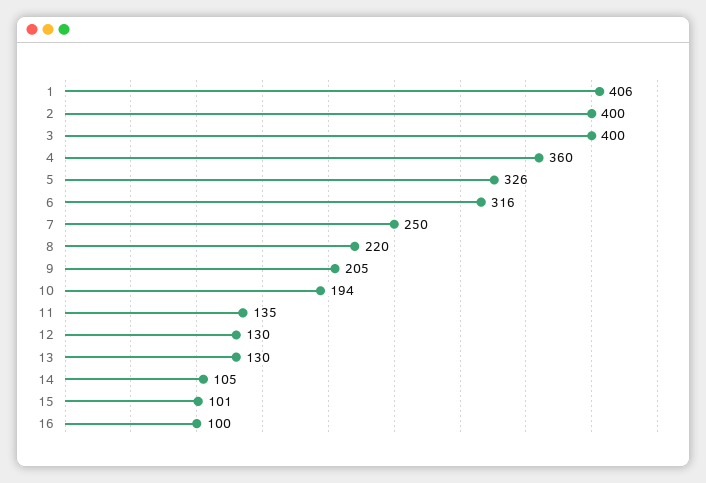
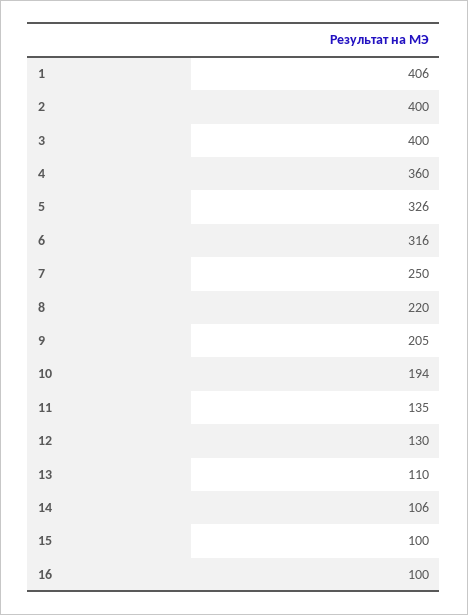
13: 130 -> 110
14: 105 -> 106
15: 101 -> 100

